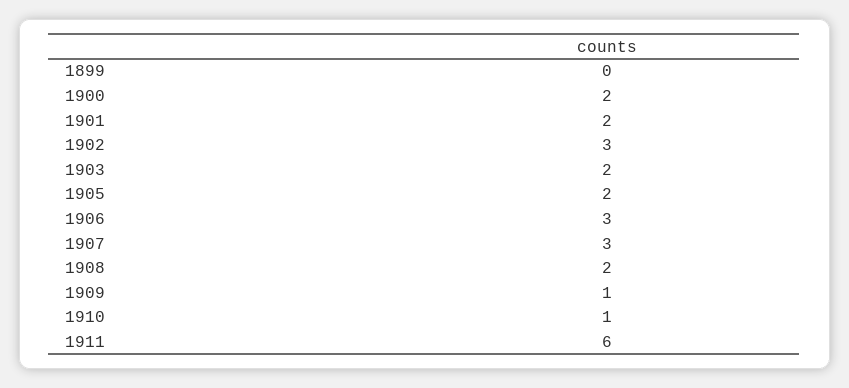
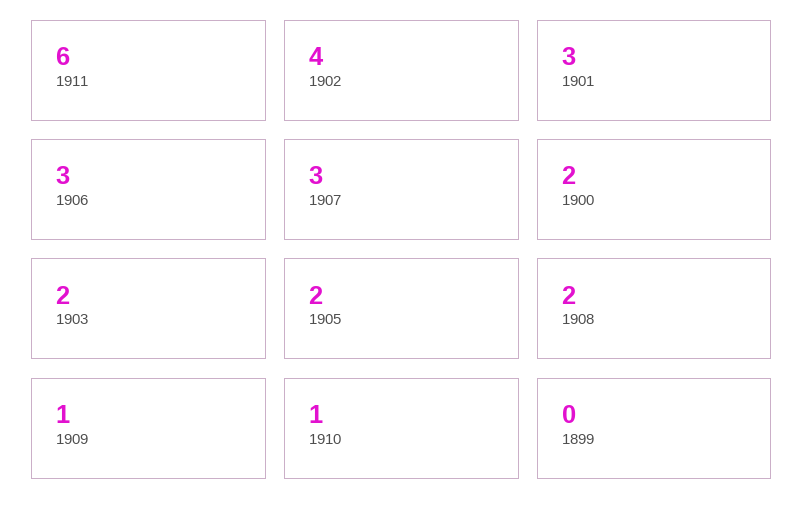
1901: 2 -> 3
1902: 3 -> 4

